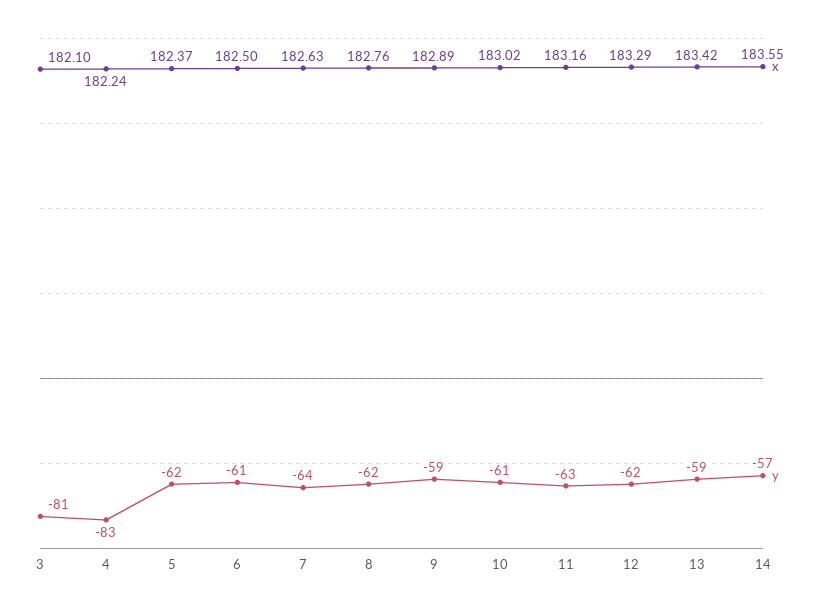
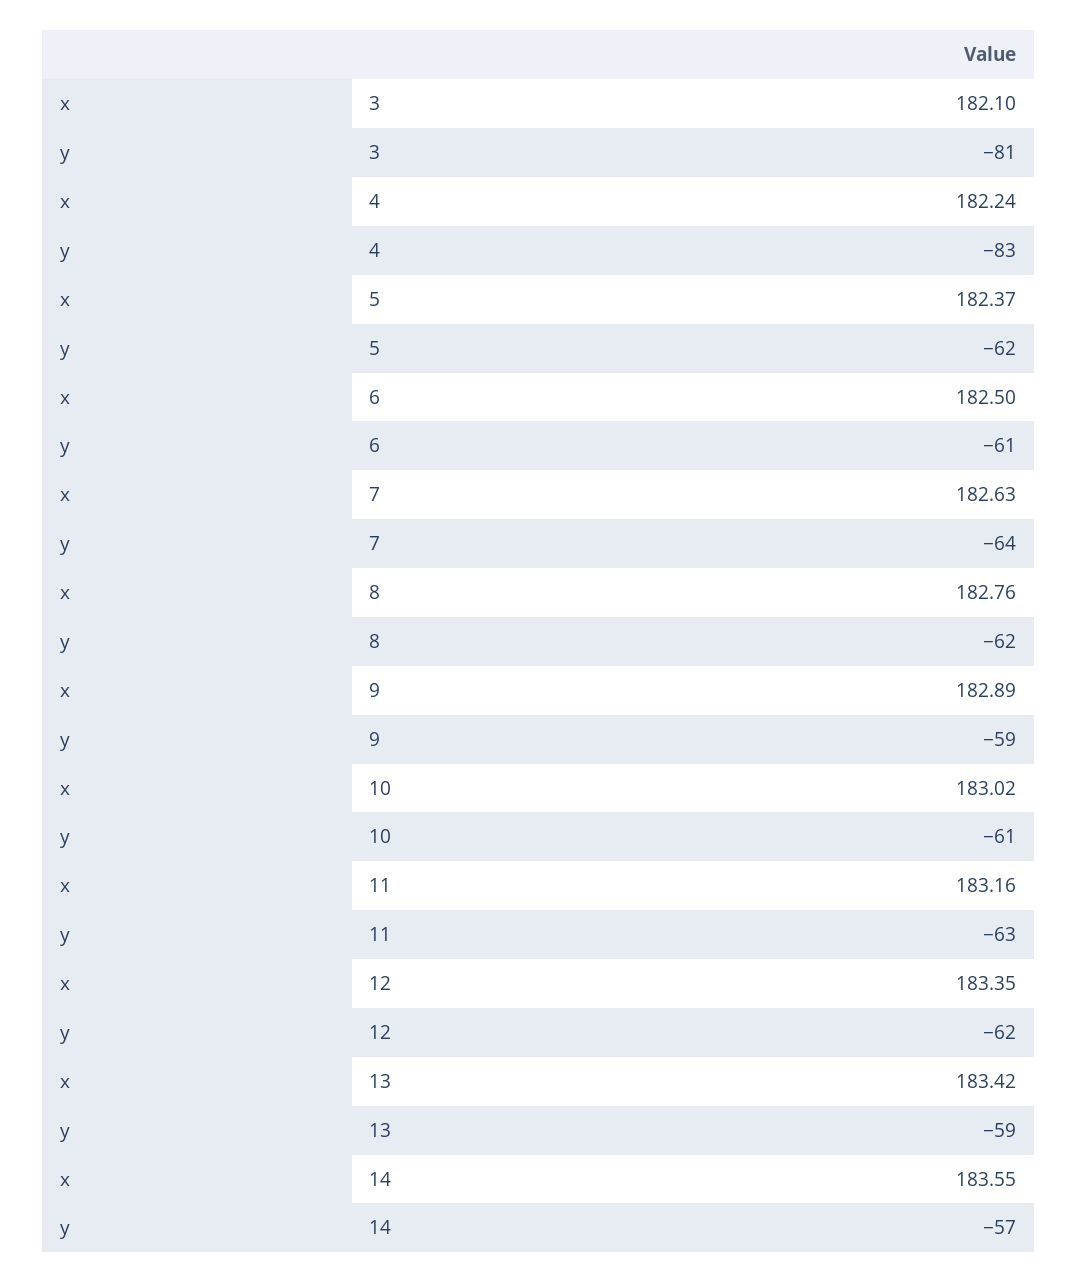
x, 12: 183.29 -> 183.35

